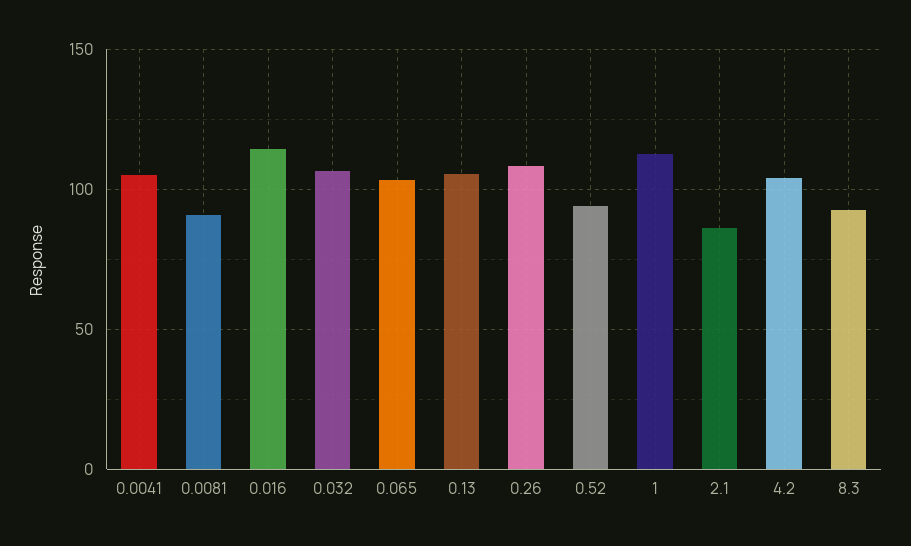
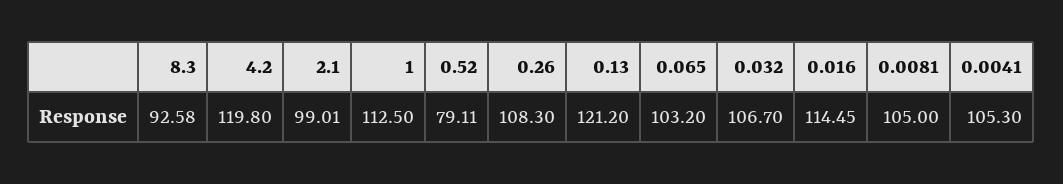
0.0081: 90 -> 105
0.13: 105 -> 121.2
0.52: 95 -> 79.11
2.1: 85 -> 99.01
4.2: 105 -> 119.8

